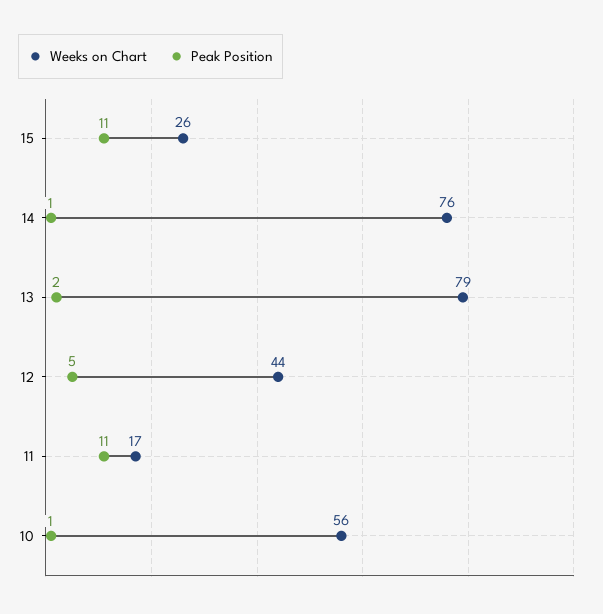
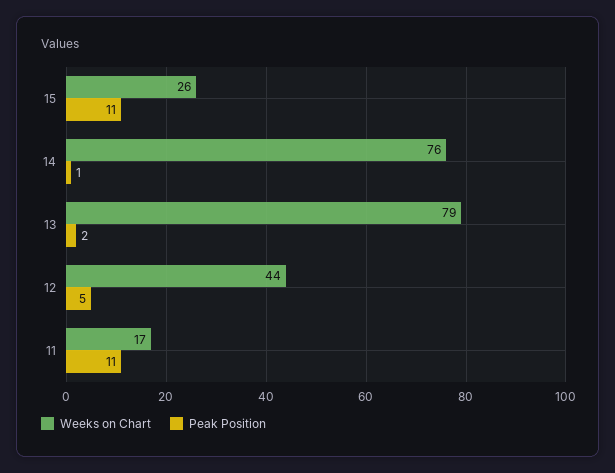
Weeks on Chart, 10: 56 -> none
Peak Position, 10: 1 -> none

